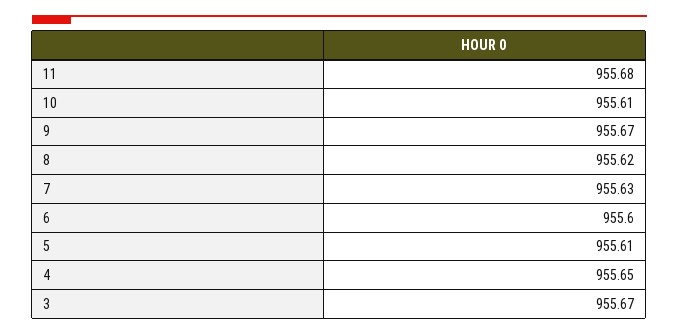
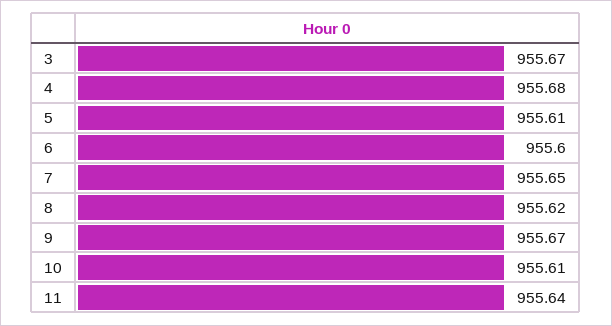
11: 955.68 -> 955.64
7: 955.63 -> 955.65
4: 955.65 -> 955.68

